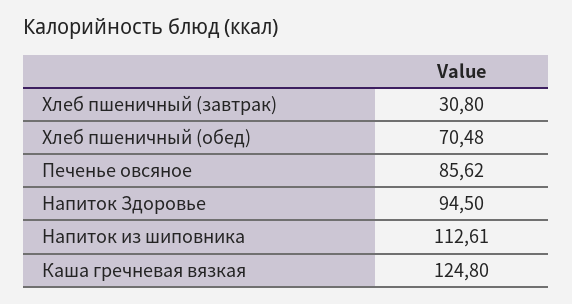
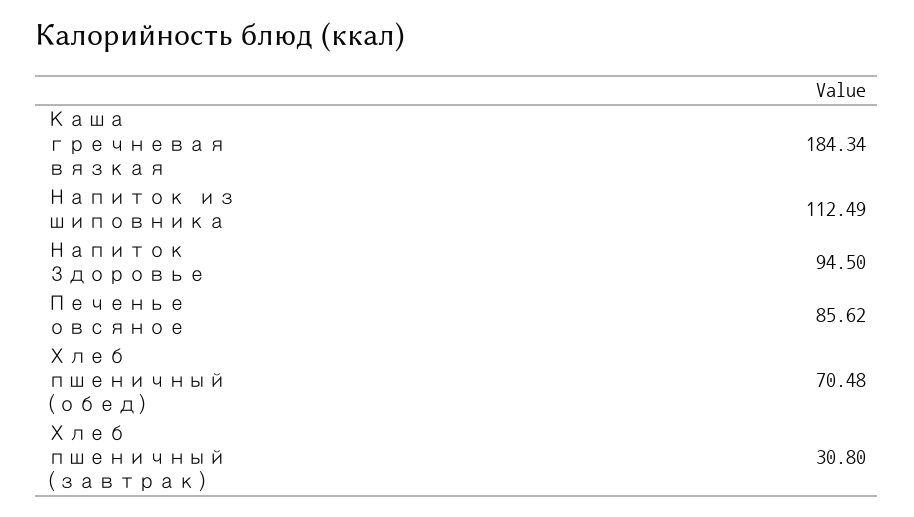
Напиток из шиповника: 112.61 -> 112.49
Каша гречневая вязкая: 124.8 -> 184.34

